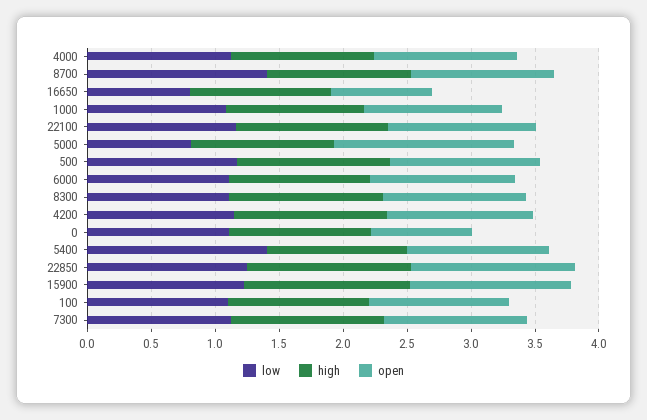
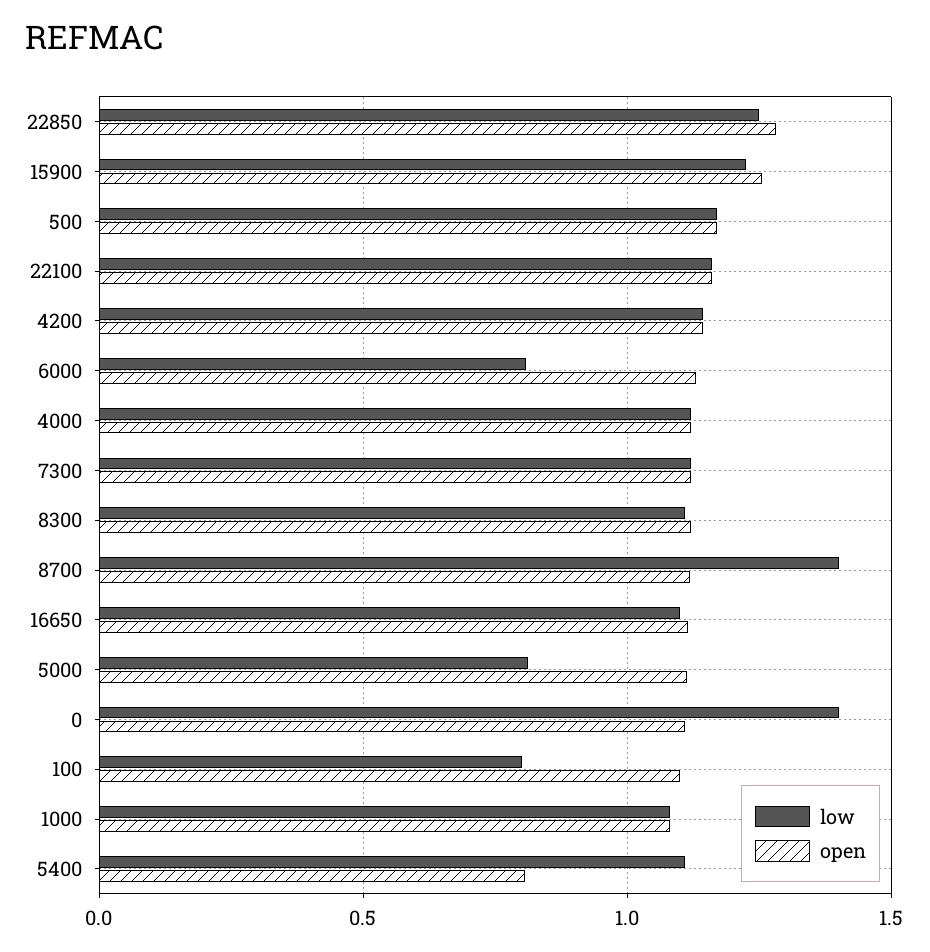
high, 4000: 1.1 -> none
high, 8700: 1.1 -> none
low, 16650: 0.8 -> 1.1
high, 16650: 1.1 -> none
open, 16650: 0.8 -> 1.1
high, 1000: 1.1 -> none
high, 22100: 1.2 -> none
high, 5000: 1.1 -> none
open, 5000: 1.4 -> 1.1
high, 500: 1.2 -> none
low, 6000: 1.1 -> 0.8
high, 6000: 1.1 -> none
high, 8300: 1.2 -> none
high, 4200: 1.2 -> none
low, 0: 1.1 -> 1.4
high, 0: 1.1 -> none
open, 0: 0.8 -> 1.1
low, 5400: 1.4 -> 1.1
high, 5400: 1.1 -> none
open, 5400: 1.1 -> 0.8
high, 22850: 1.3 -> none
high, 15900: 1.3 -> none
low, 100: 1.1 -> 0.8
high, 100: 1.1 -> none
high, 7300: 1.2 -> none

